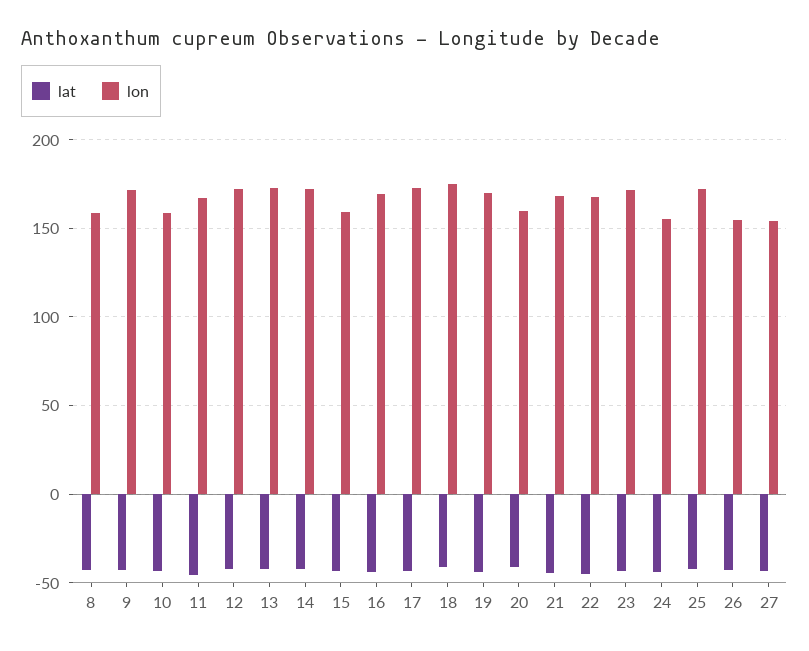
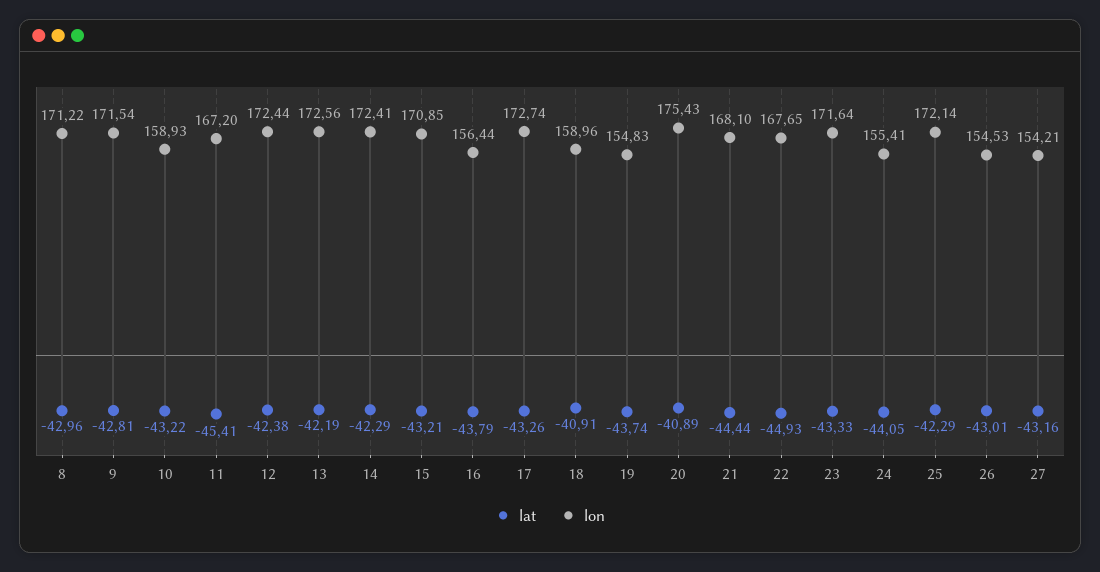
lon, 8: 160 -> 171.22
lon, 15: 160 -> 170.85
lon, 16: 170 -> 156.44
lon, 18: 175 -> 158.96
lon, 19: 170 -> 154.83
lon, 20: 160 -> 175.43

